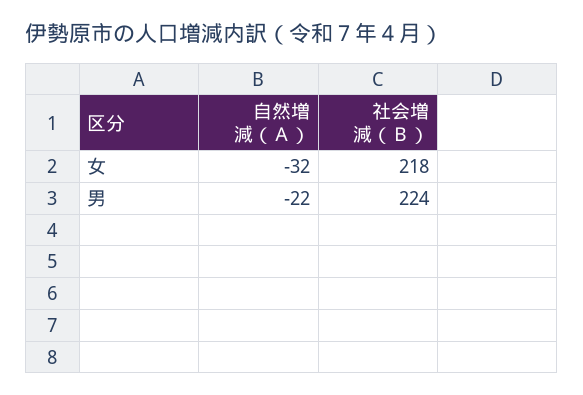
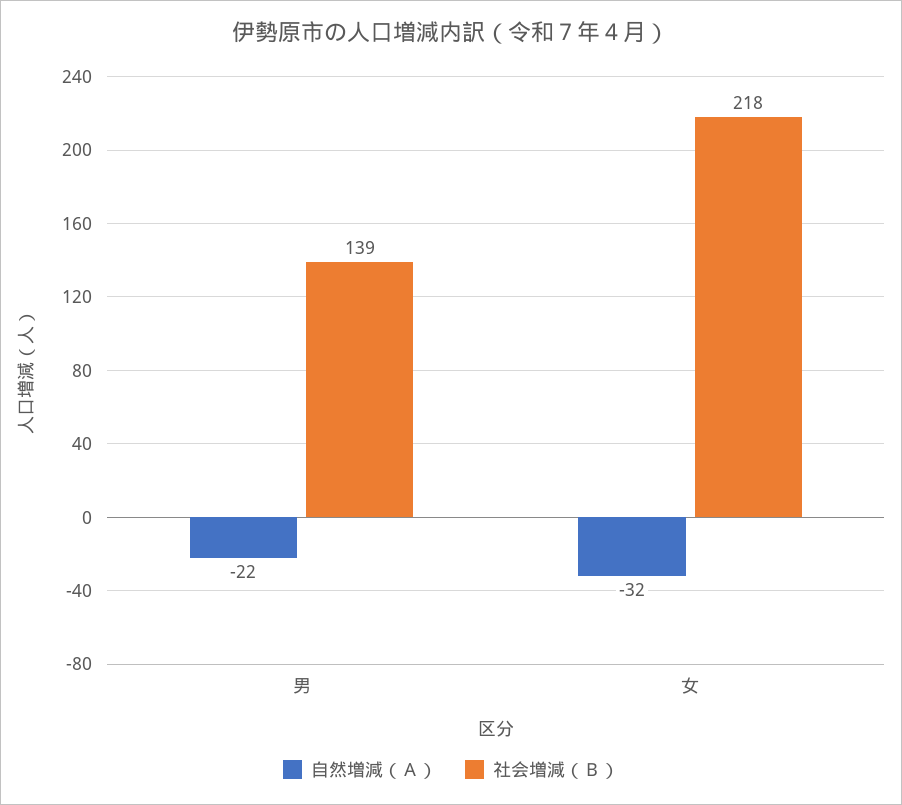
社会増減（Ｂ）, 男: 224 -> 139

